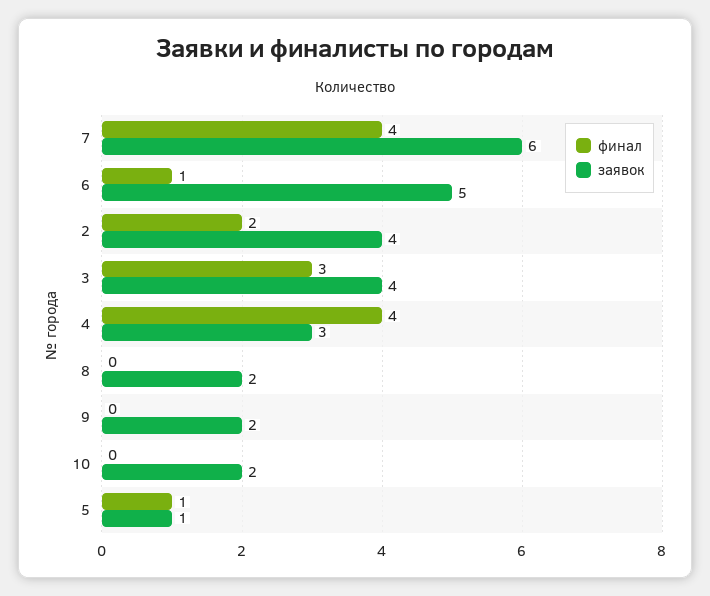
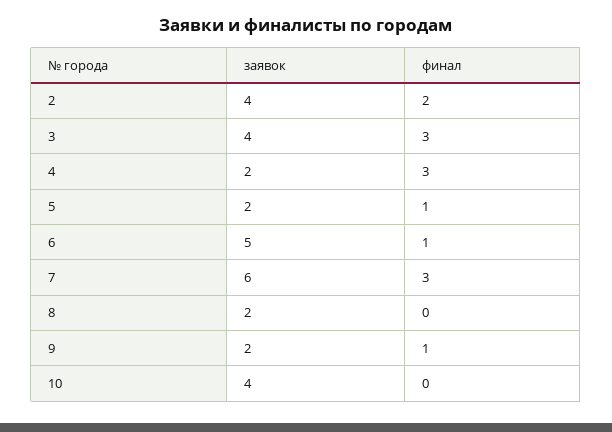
финал, 7: 4 -> 3
финал, 4: 4 -> 3
заявок, 4: 3 -> 2
финал, 9: 0 -> 1
заявок, 10: 2 -> 4
заявок, 5: 1 -> 2

